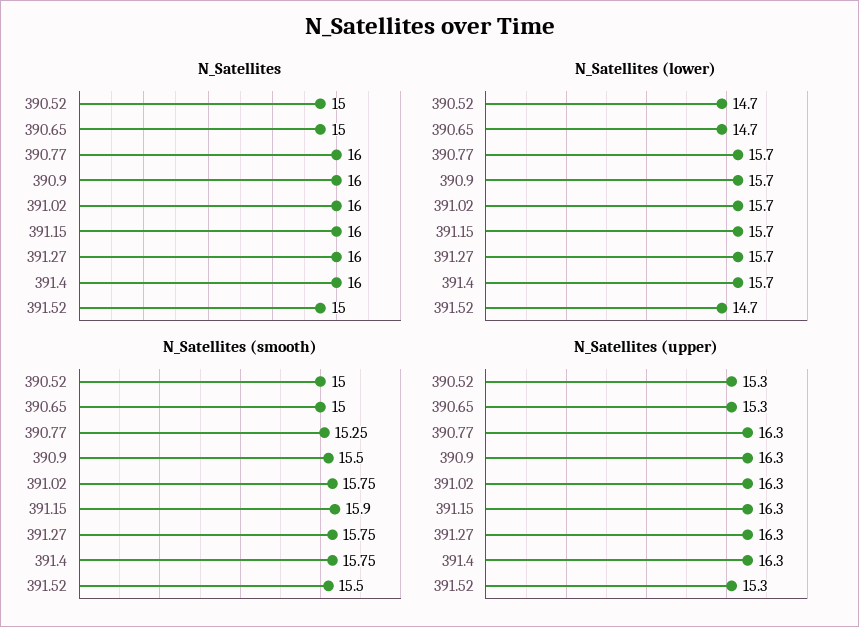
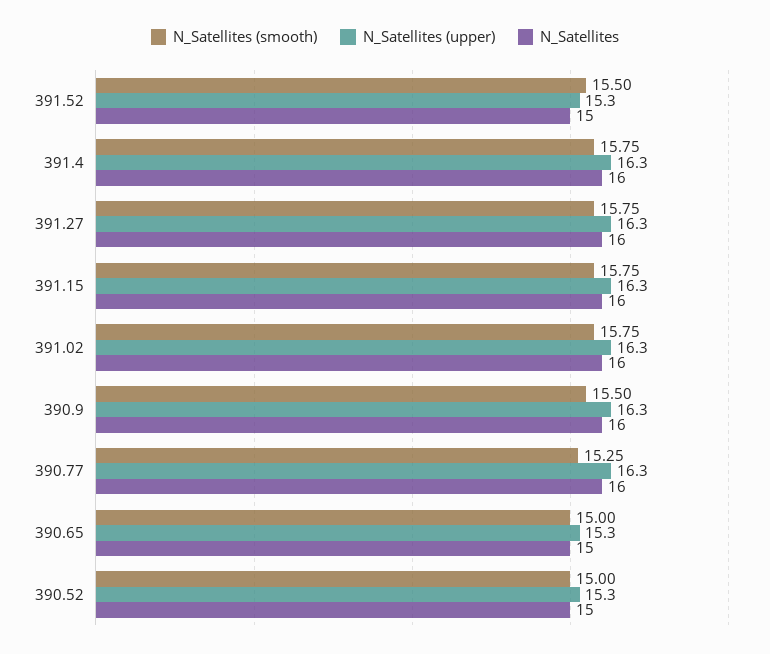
N_Satellites (lower), 390.52: 14.7 -> none
N_Satellites (lower), 390.65: 14.7 -> none
N_Satellites (lower), 390.77: 15.7 -> none
N_Satellites (lower), 390.9: 15.7 -> none
N_Satellites (lower), 391.02: 15.7 -> none
N_Satellites (lower), 391.15: 15.7 -> none
N_Satellites (lower), 391.27: 15.7 -> none
N_Satellites (lower), 391.4: 15.7 -> none
N_Satellites (lower), 391.52: 14.7 -> none
N_Satellites (smooth), 391.15: 15.9 -> 15.75

